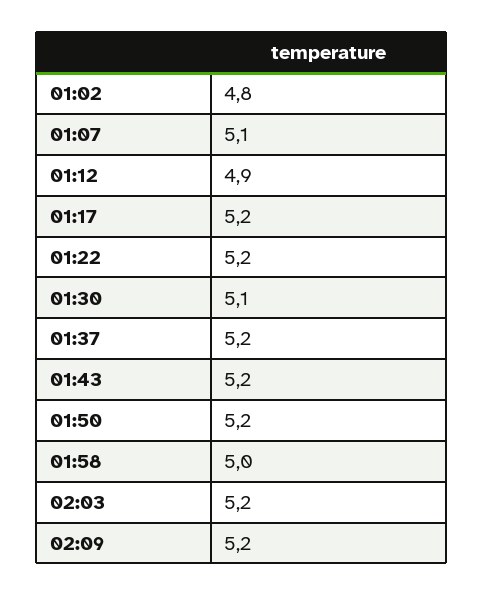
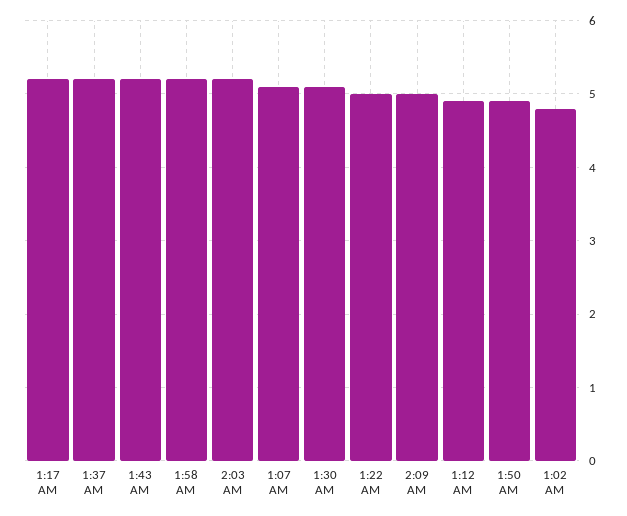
01:22: 5.2 -> 5
01:50: 5.2 -> 4.9
01:58: 5 -> 5.2
02:09: 5.2 -> 5

